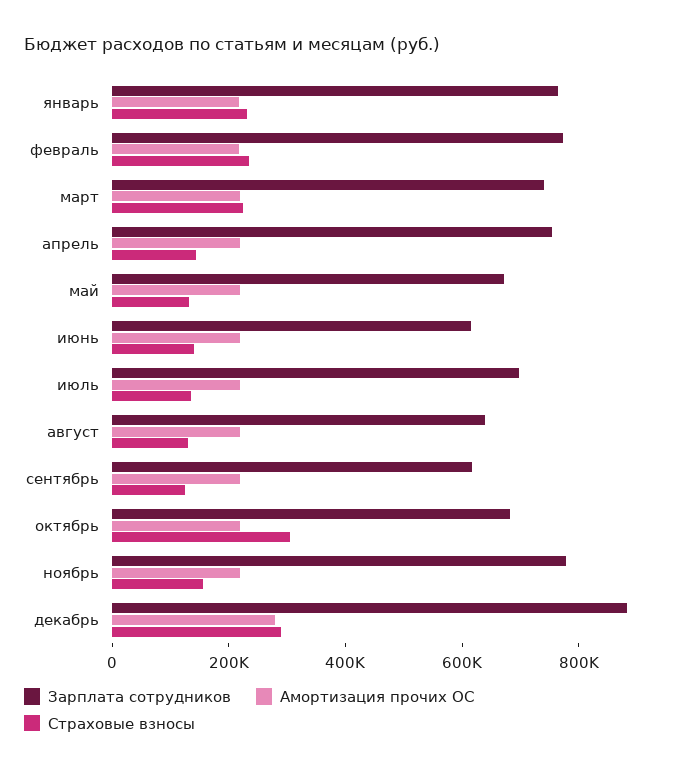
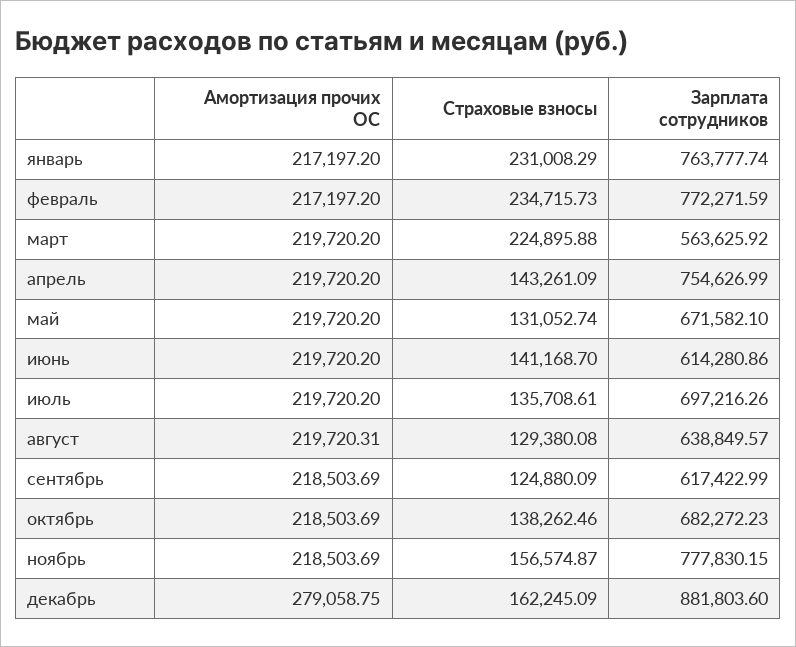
Зарплата сотрудников, март: 750000 -> 563625.92
Страховые взносы, октябрь: 300000 -> 138262.46
Страховые взносы, декабрь: 300000 -> 162245.09

